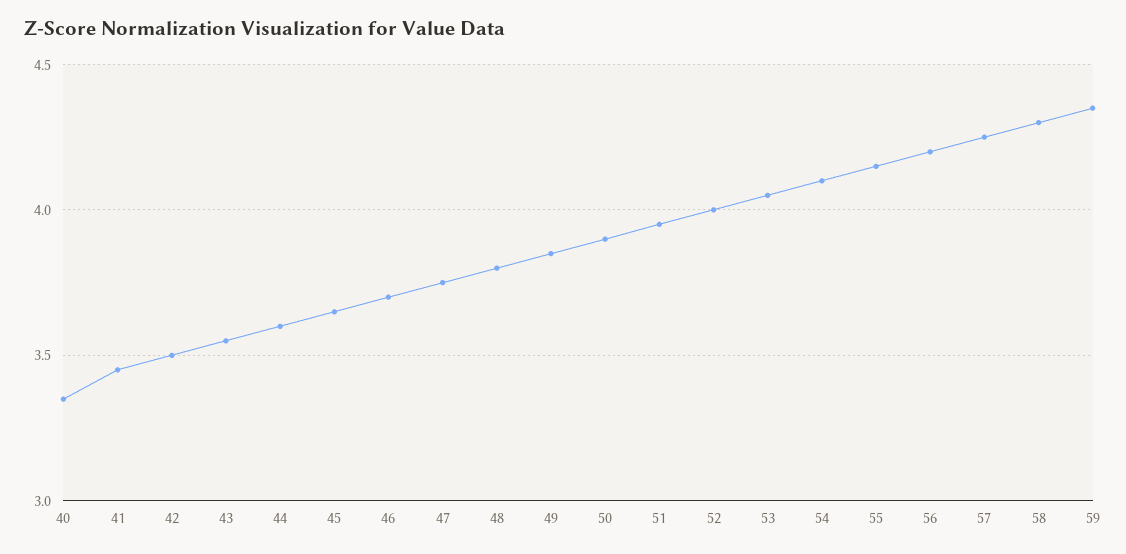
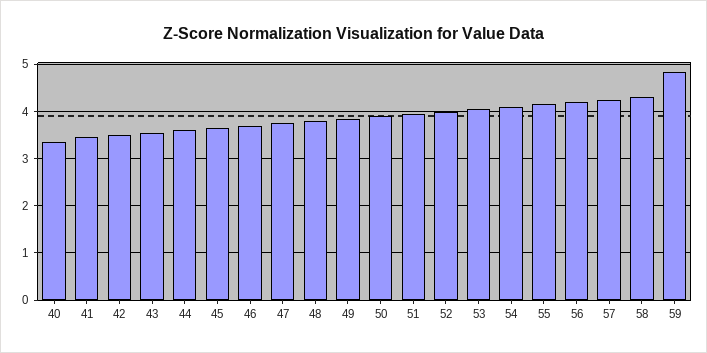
59: 4.35 -> 4.8

